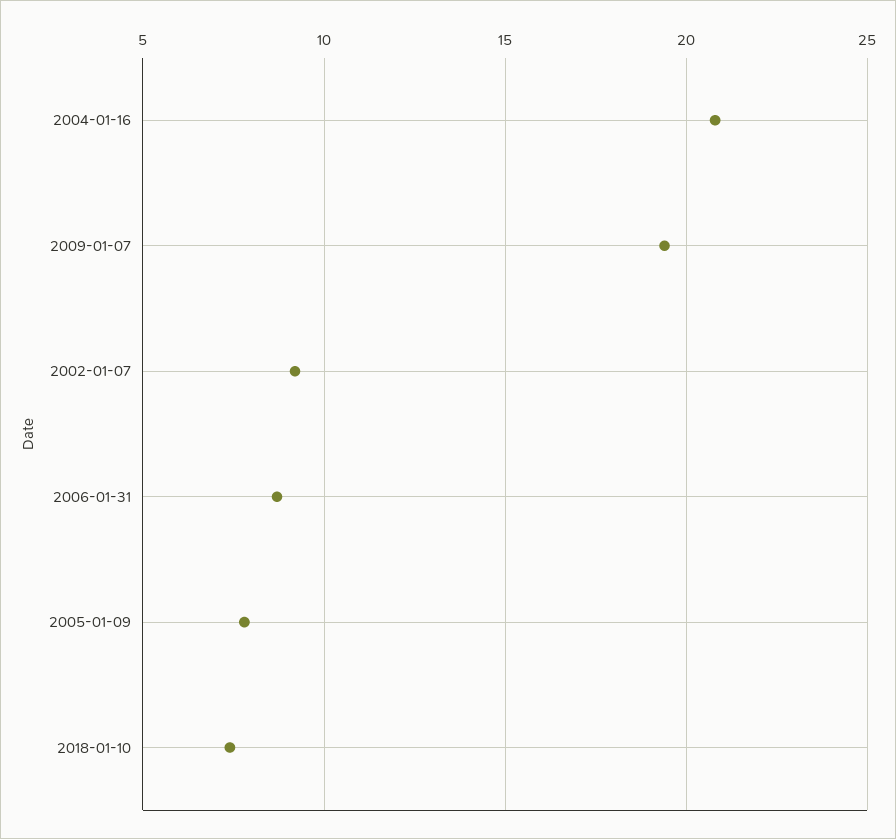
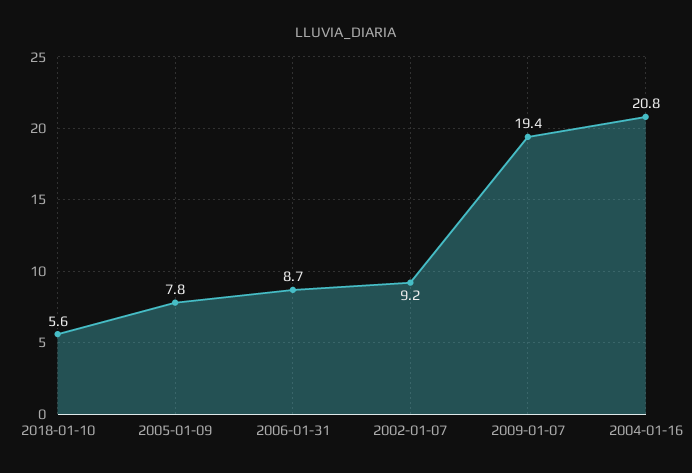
2018-01-10: 7.5 -> 5.6

